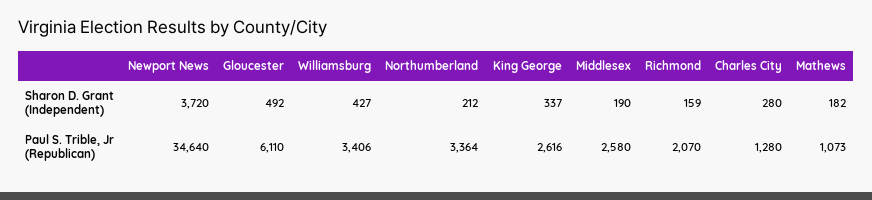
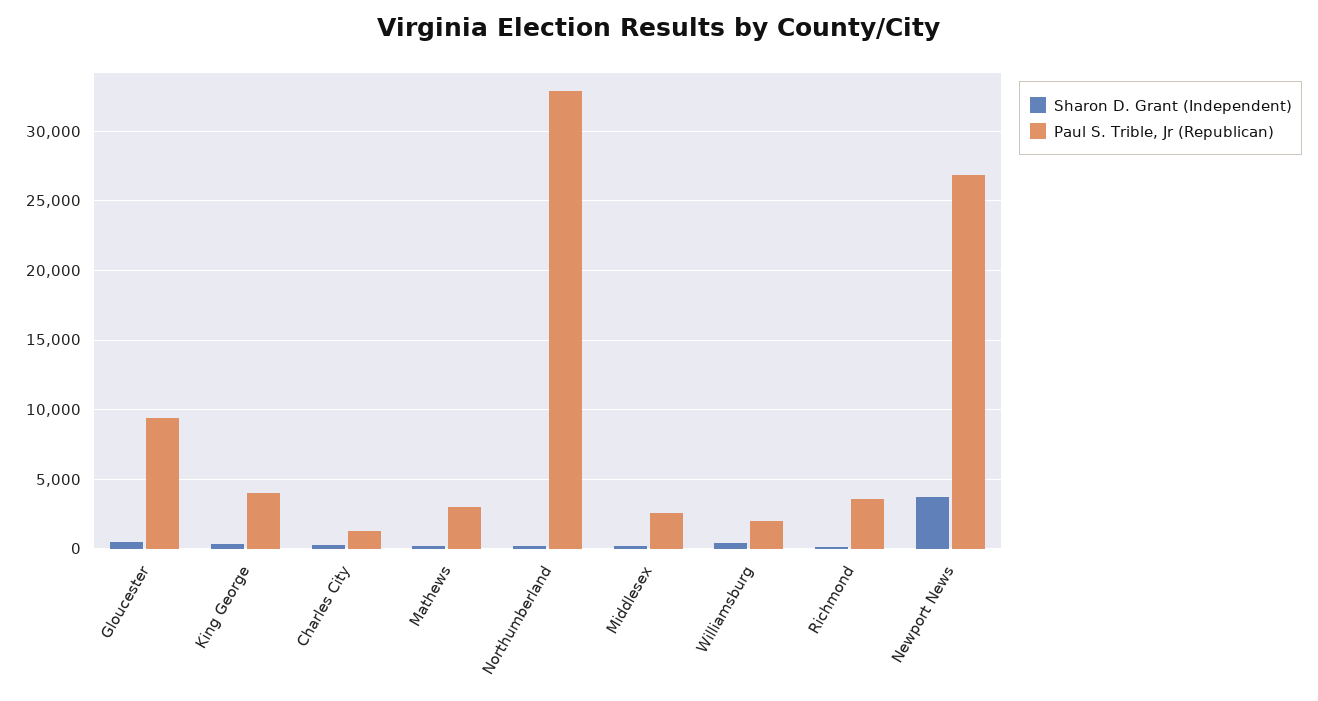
Paul S. Trible, Jr (Republican), Newport News: 34640 -> 27000
Paul S. Trible, Jr (Republican), Gloucester: 6110 -> 9500
Paul S. Trible, Jr (Republican), Williamsburg: 3406 -> 2000
Paul S. Trible, Jr (Republican), Northumberland: 3364 -> 33000
Paul S. Trible, Jr (Republican), King George: 2616 -> 4000
Paul S. Trible, Jr (Republican), Richmond: 2070 -> 3500
Paul S. Trible, Jr (Republican), Mathews: 1073 -> 3000

